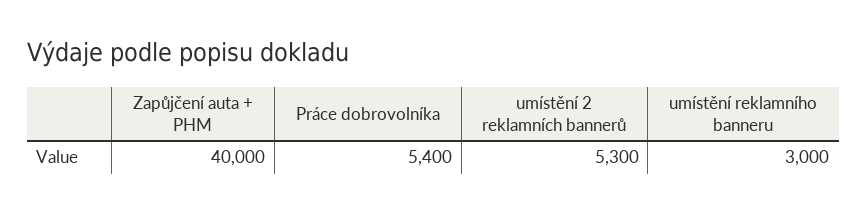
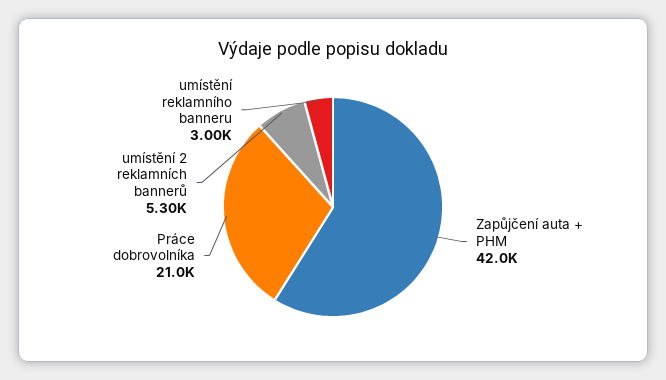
Zapůjčení auta + PHM: 40000 -> 42000
Práce dobrovolníka: 5400 -> 21000

